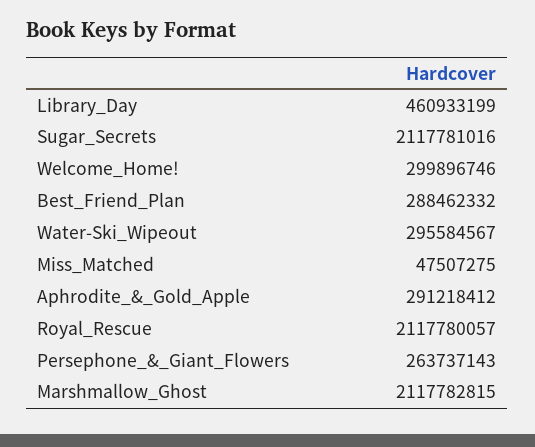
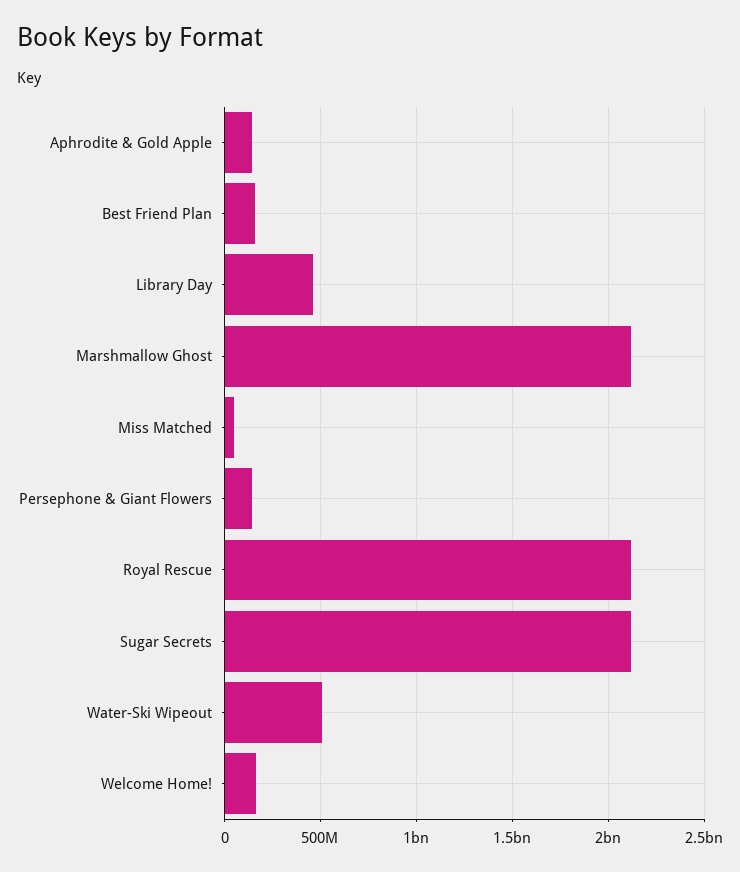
Welcome_Home!: 299896746 -> 150000000
Best_Friend_Plan: 288462332 -> 150000000
Water-Ski_Wipeout: 295584567 -> 500000000
Aphrodite_&_Gold_Apple: 291218412 -> 150000000
Persephone_&_Giant_Flowers: 263737143 -> 150000000

